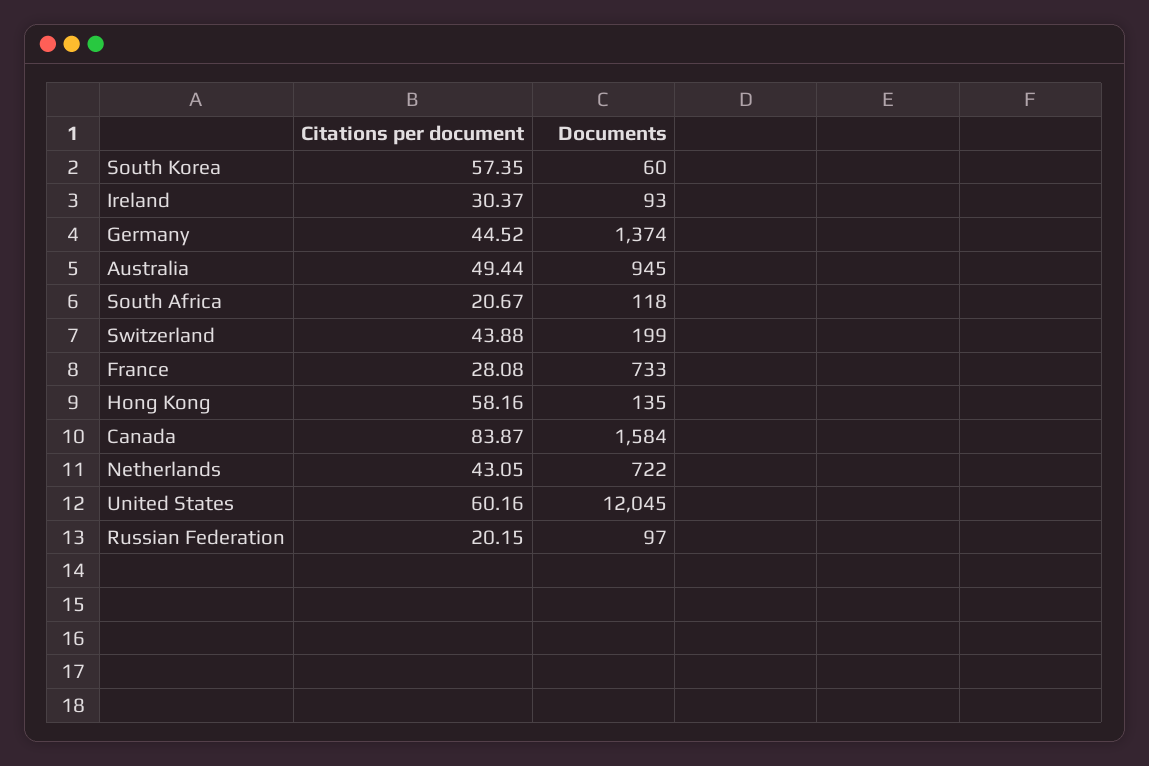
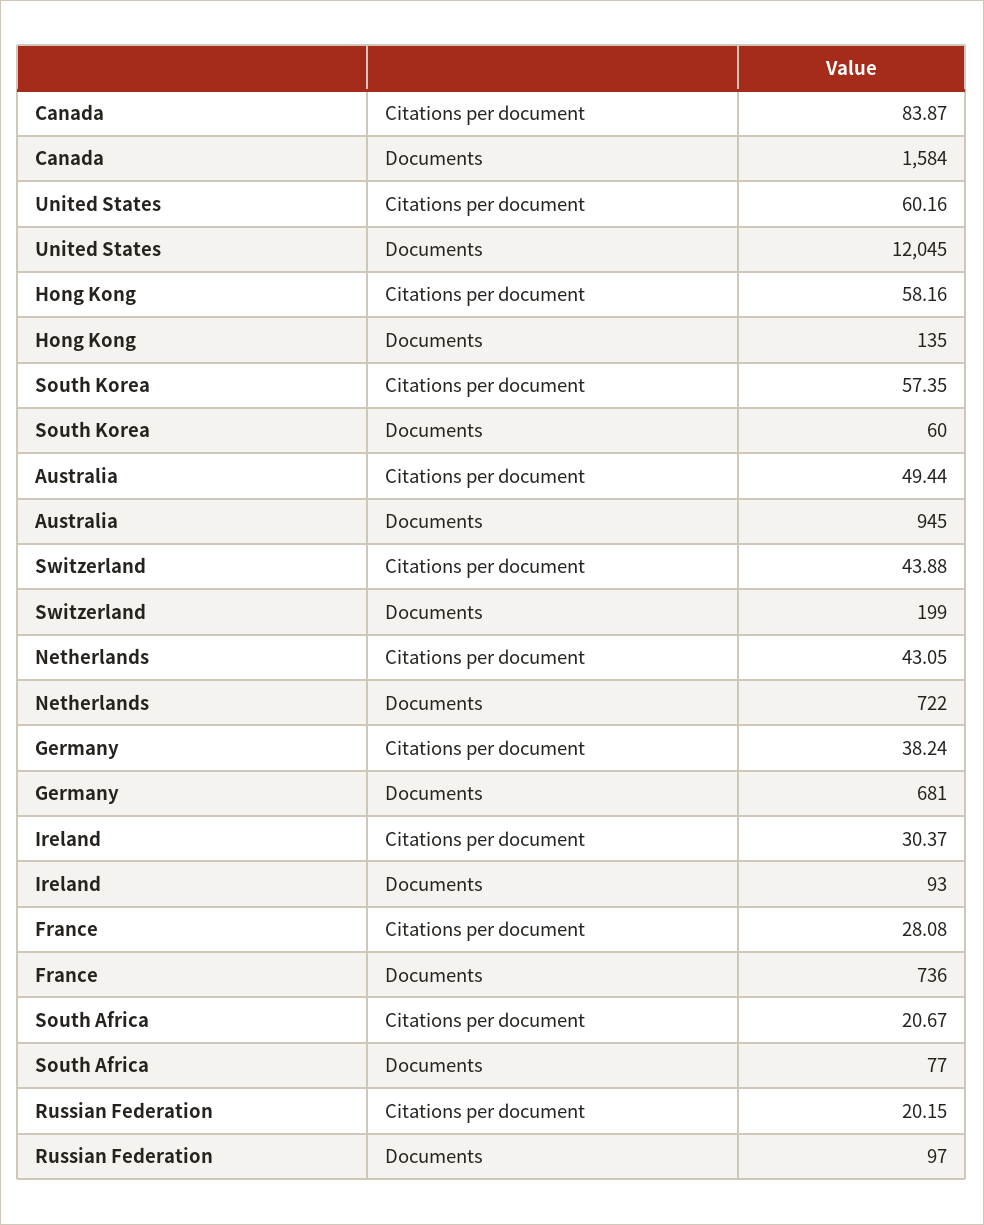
Citations per document, Germany: 44.52 -> 38.24
Documents, Germany: 1374 -> 681
Documents, South Africa: 118 -> 77
Documents, France: 733 -> 736

